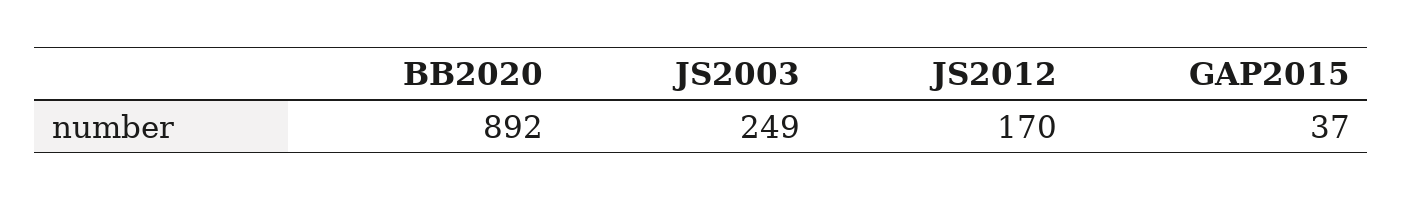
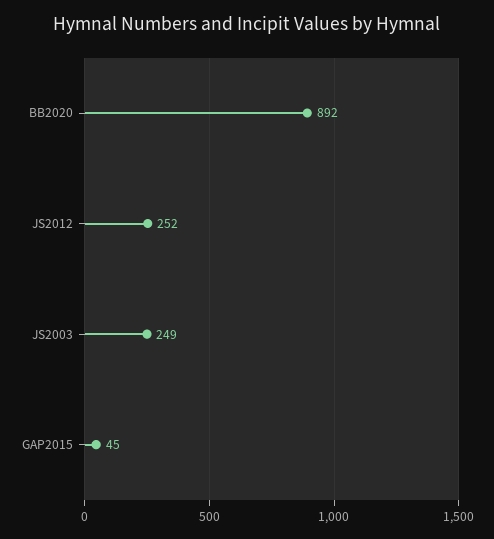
JS2012: 170 -> 252
GAP2015: 37 -> 45

